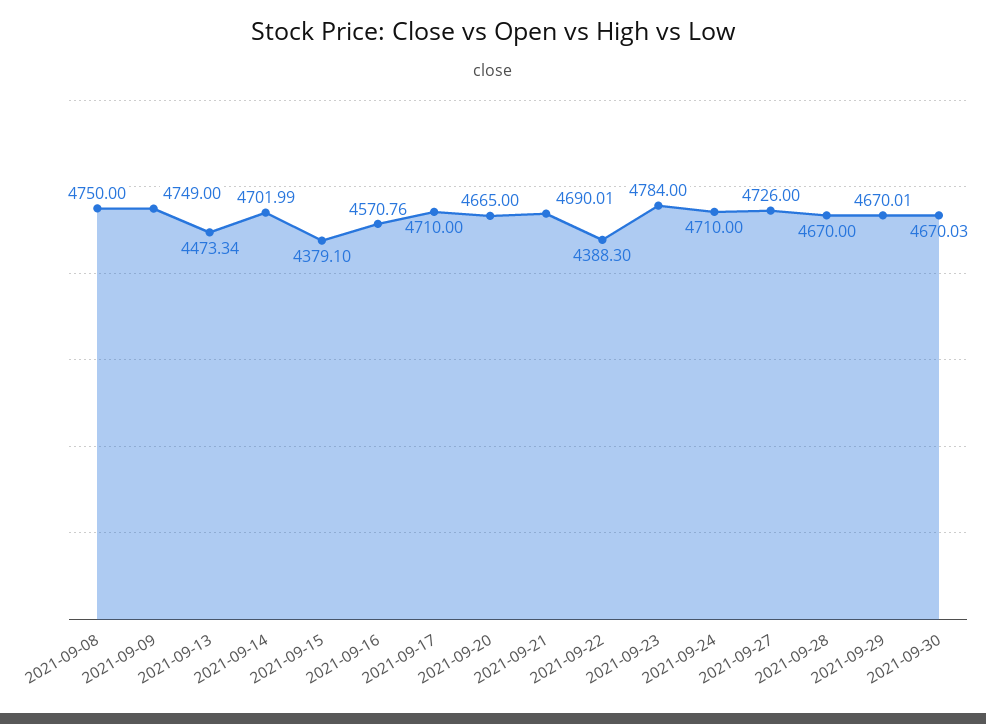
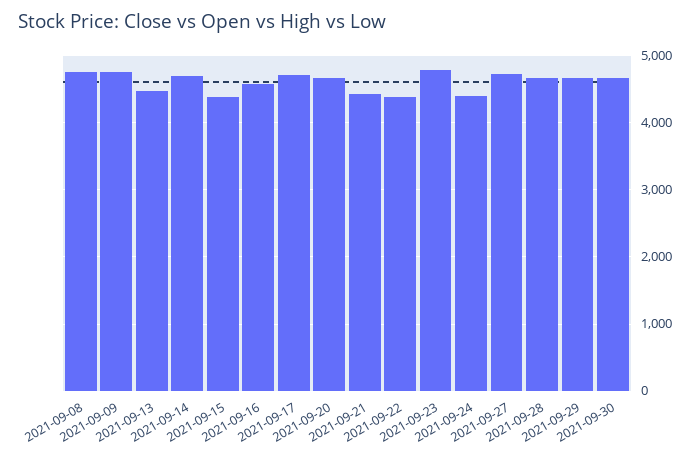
2021-09-21: 4690.01 -> 4400
2021-09-24: 4710 -> 4400

